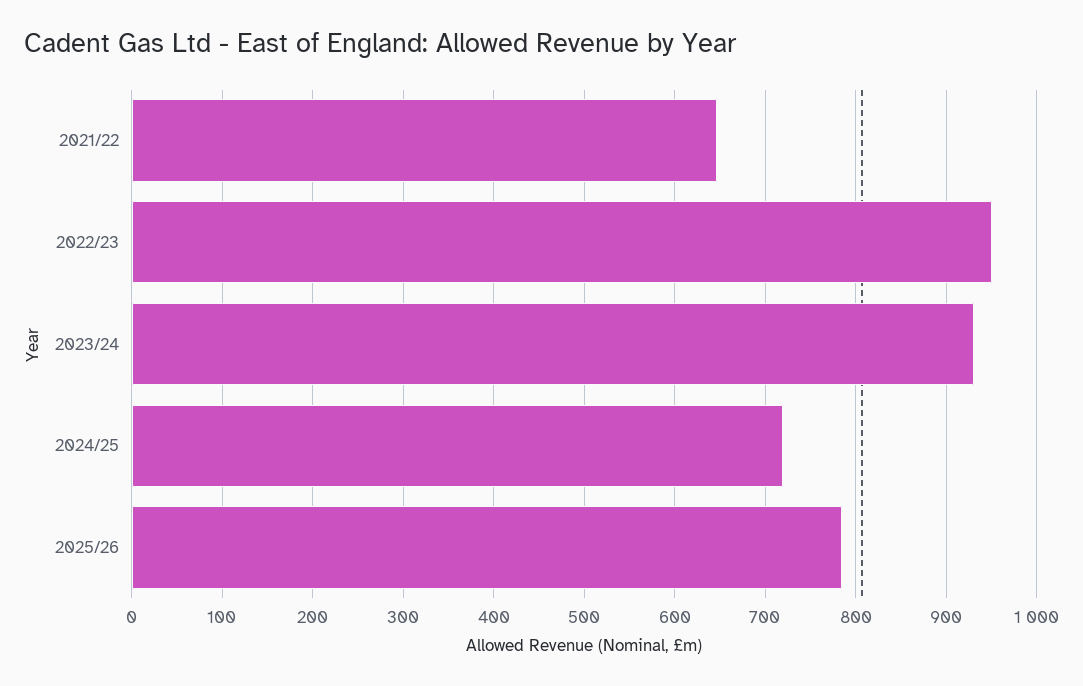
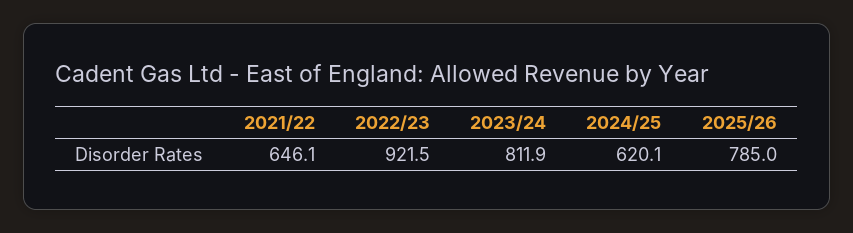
2022/23: 950 -> 921.5
2023/24: 930 -> 811.9
2024/25: 720 -> 620.1

